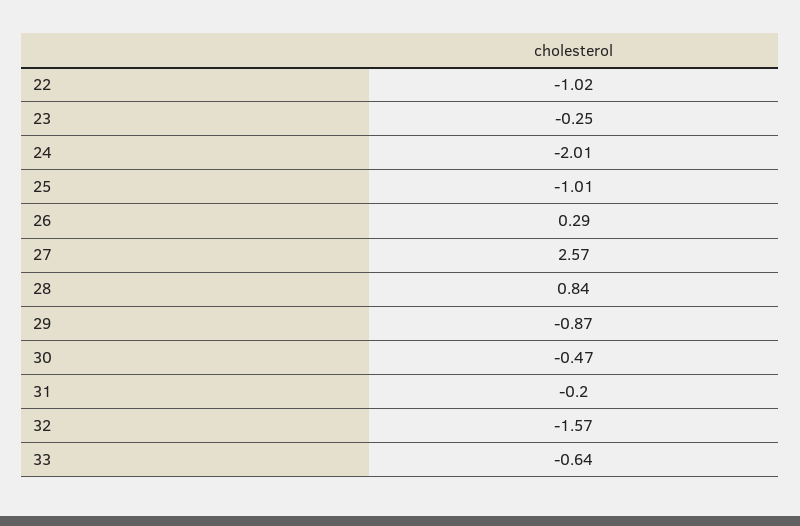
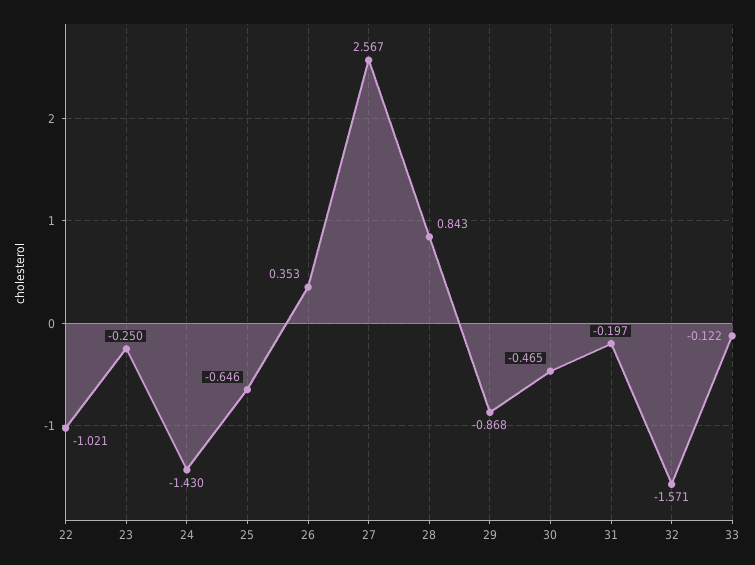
24: -2.01 -> -1.43
25: -1.01 -> -0.646
26: 0.29 -> 0.353
33: -0.64 -> -0.122

